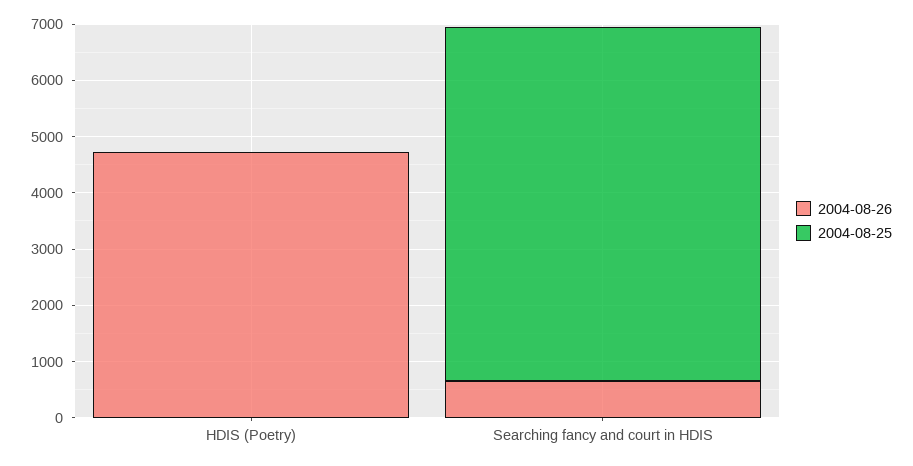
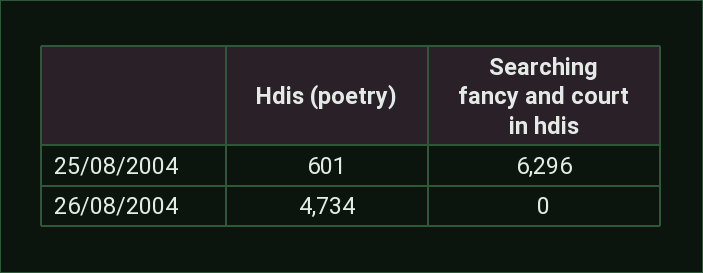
2004-08-25, HDIS (Poetry): 0 -> 601
2004-08-26, Searching fancy and court in HDIS: 600 -> 0

